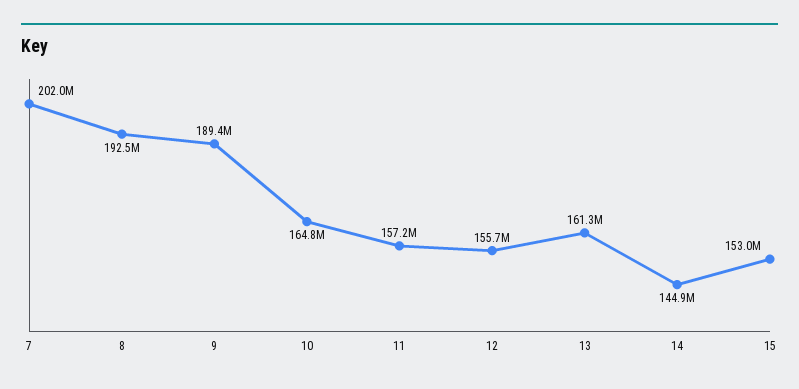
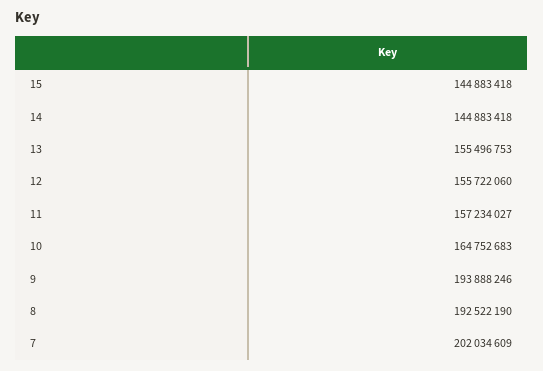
9: 189400000 -> 193888246
13: 161300000 -> 155496753
15: 153000000 -> 144883418

